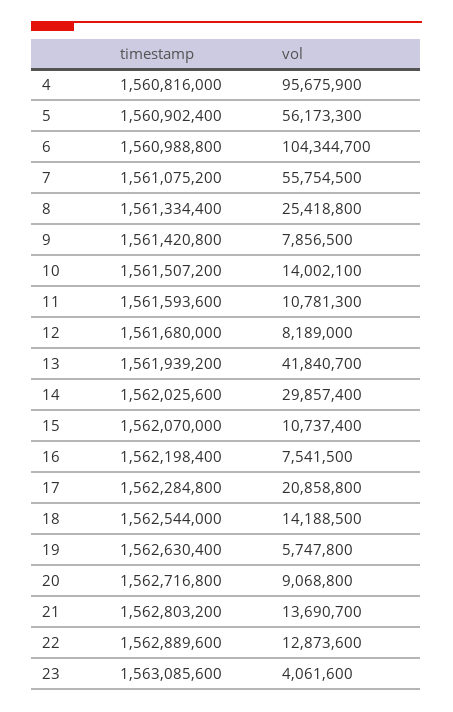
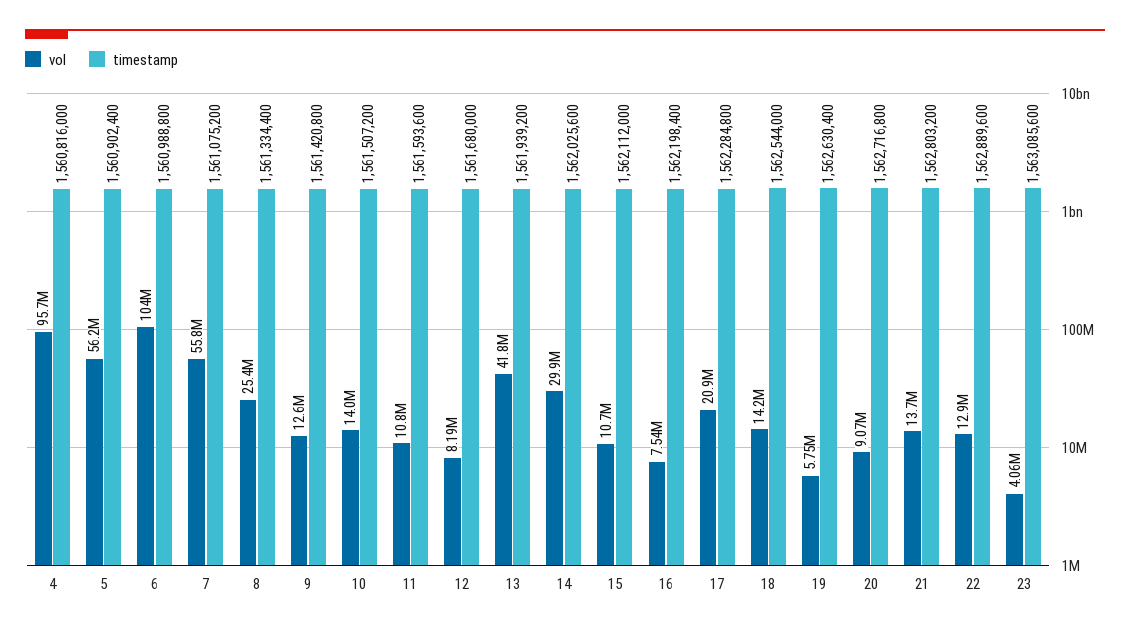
vol, 9: 7856500 -> 12600000
timestamp, 15: 1562070000 -> 1562112000

